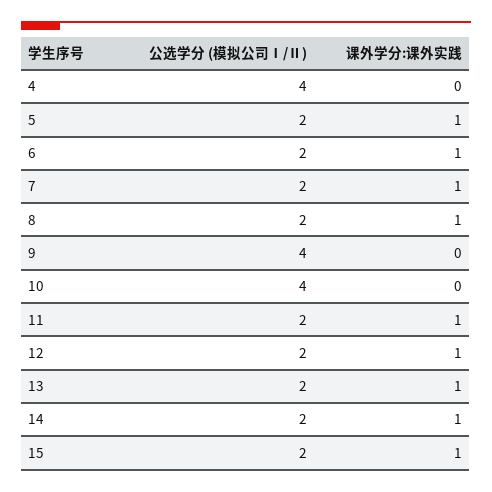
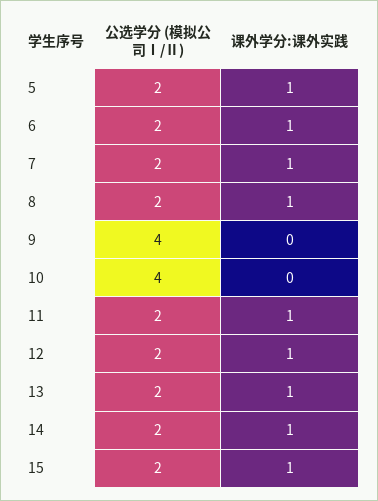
公选学分 (模拟公司Ⅰ/Ⅱ), 4: 4 -> none
课外学分:课外实践, 4: 0 -> none

